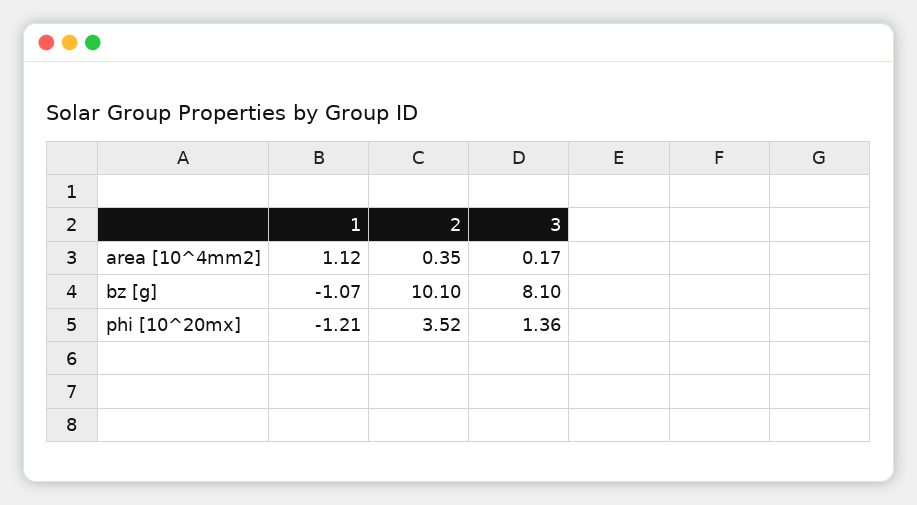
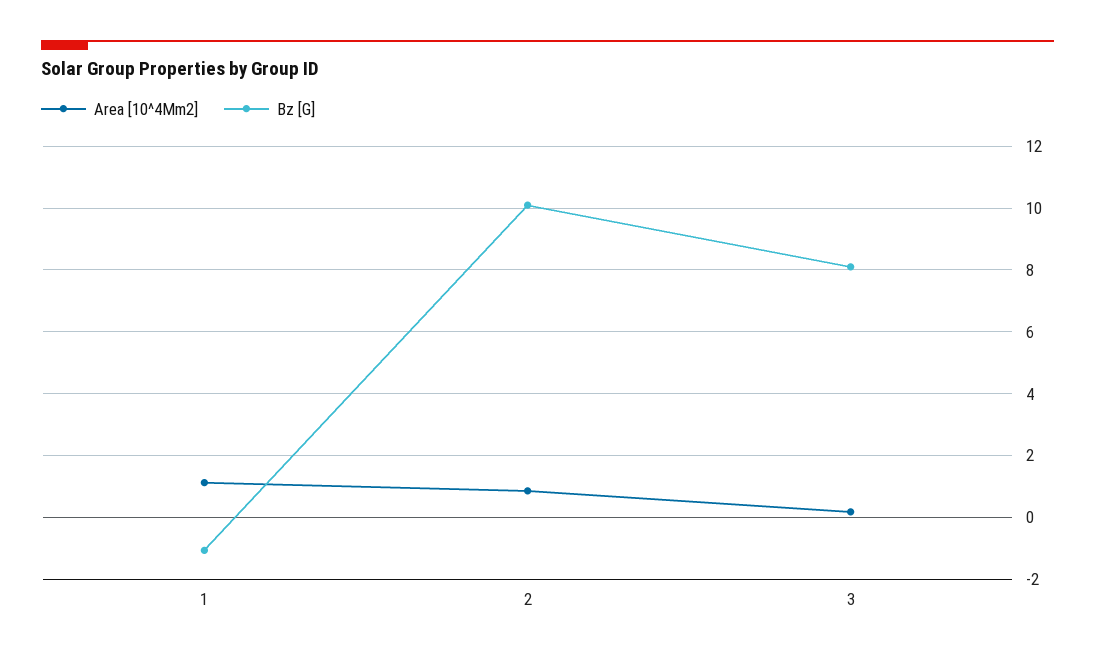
area [10^4mm2], 2: 0.35 -> 0.8
phi [10^20mx], 1: -1.21 -> none
phi [10^20mx], 2: 3.52 -> none
phi [10^20mx], 3: 1.36 -> none

